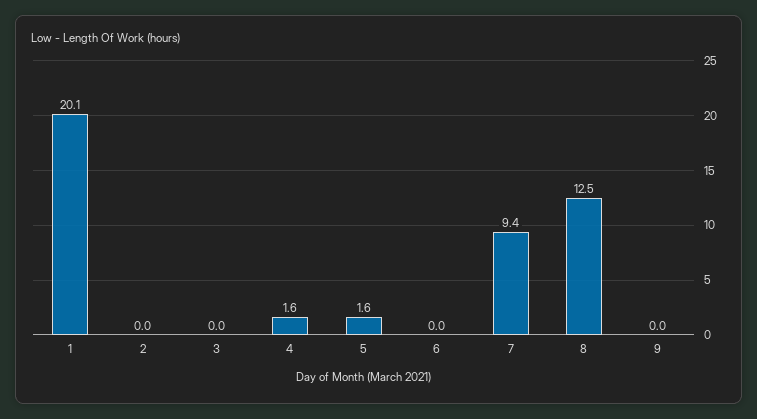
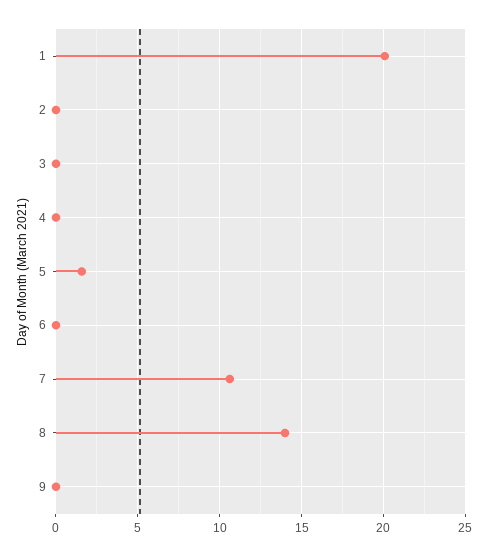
4: 1.6 -> 0
7: 9.4 -> 10.5
8: 12.5 -> 14

